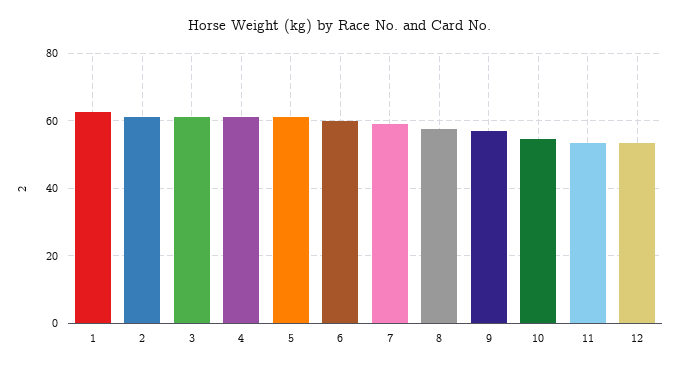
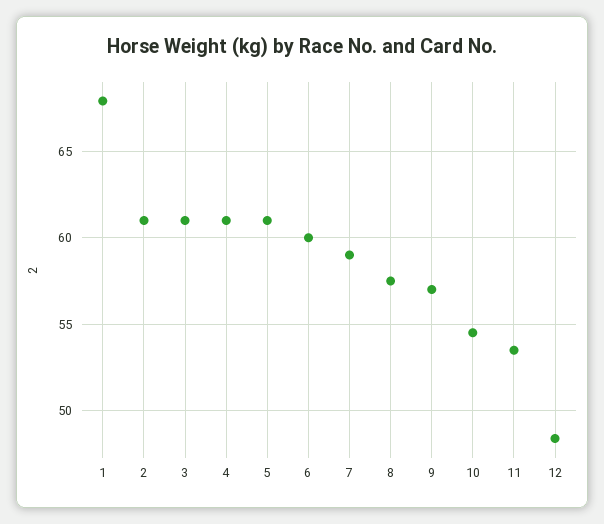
1: 62 -> 68
12: 54 -> 48.5

